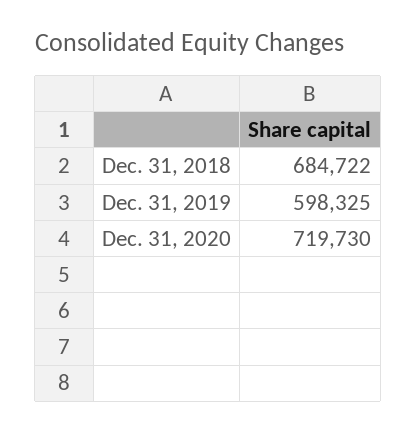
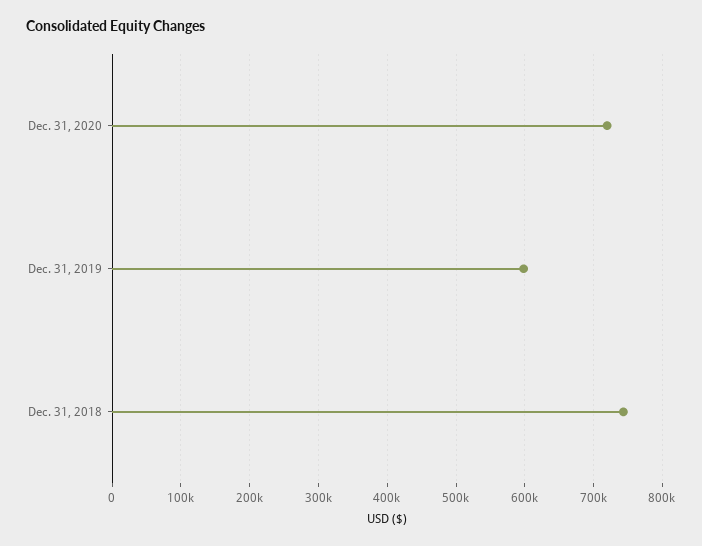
Dec. 31, 2018: 684722 -> 740000

